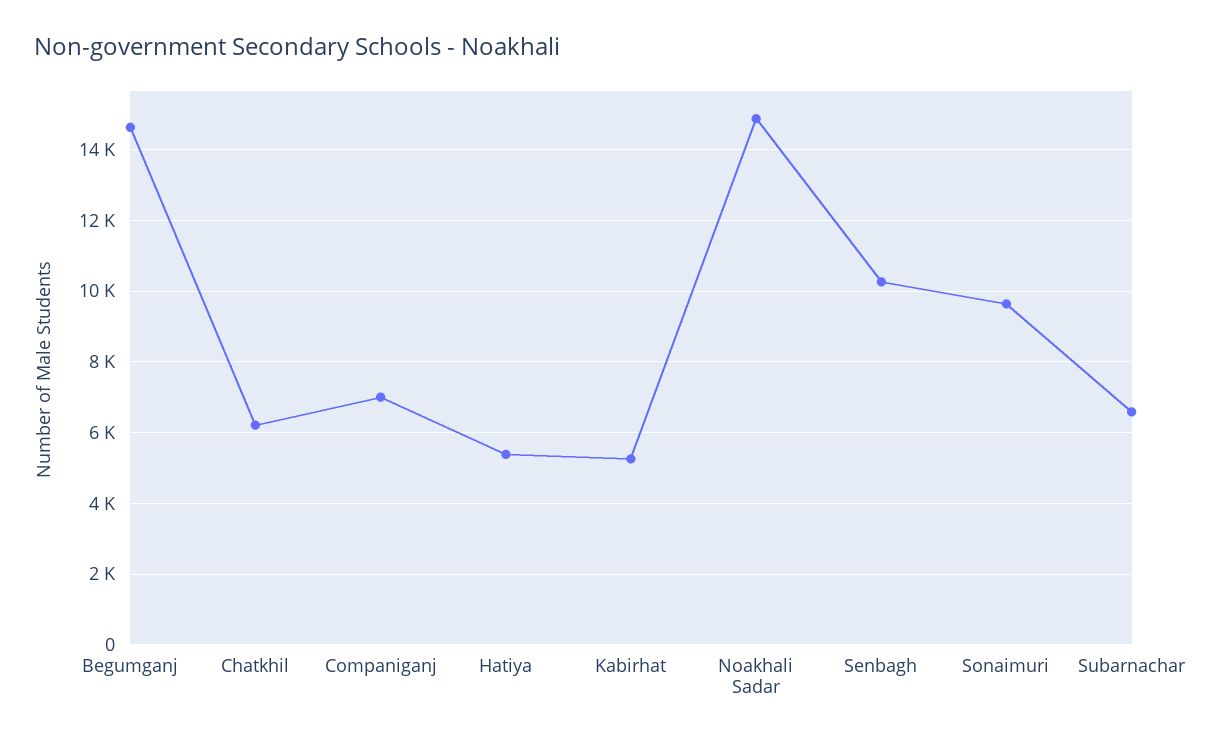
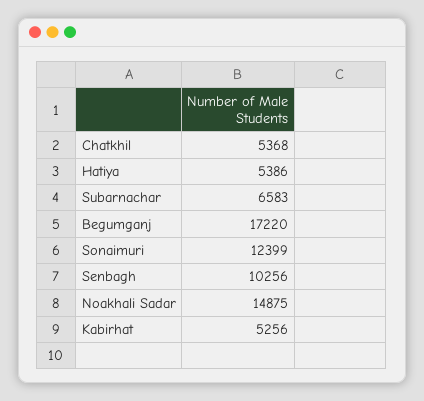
Begumganj: 14600 -> 17220
Chatkhil: 6200 -> 5368
Companiganj: 7000 -> none
Sonaimuri: 9600 -> 12399

